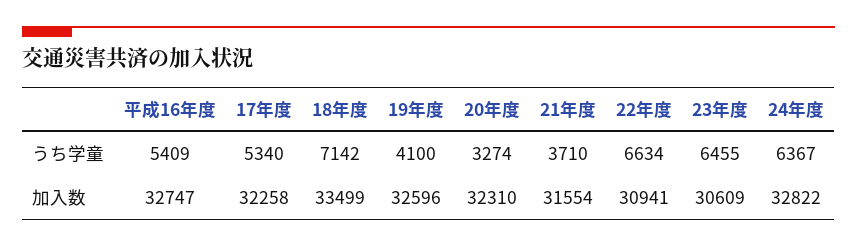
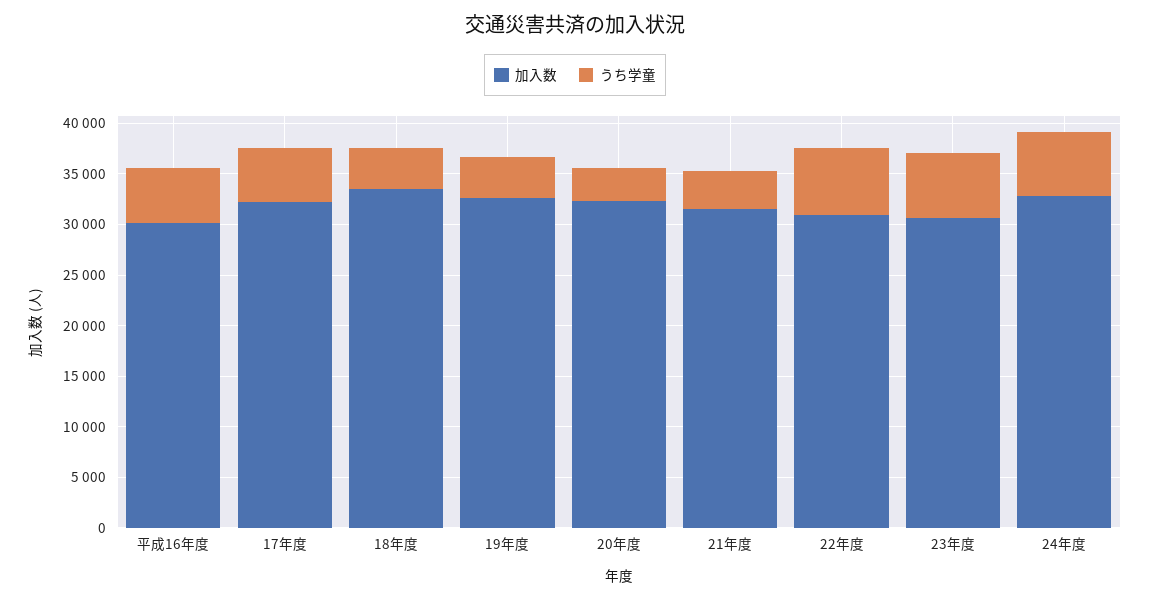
うち学童, 18年度: 7142 -> 4000
加入数, 平成16年度: 32747 -> 30000

